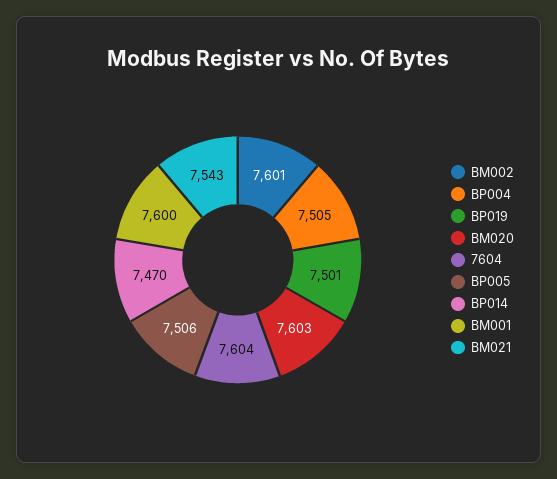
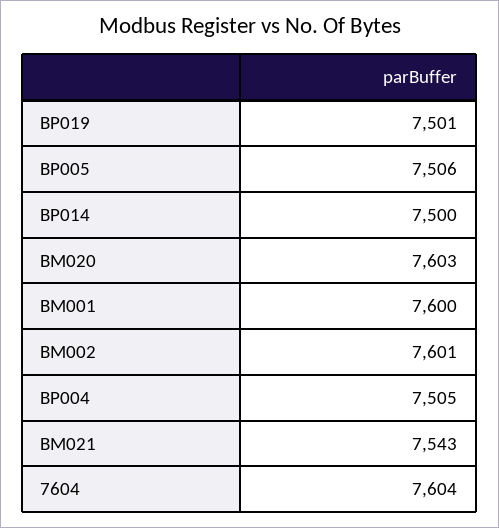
BP014: 7470 -> 7500

